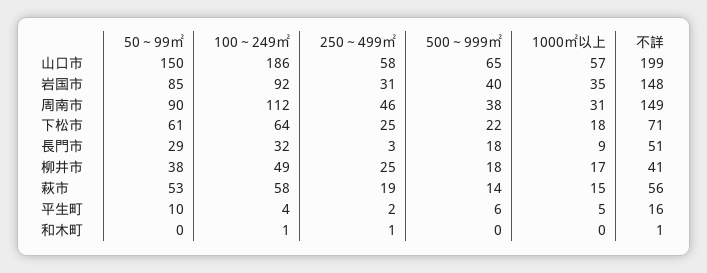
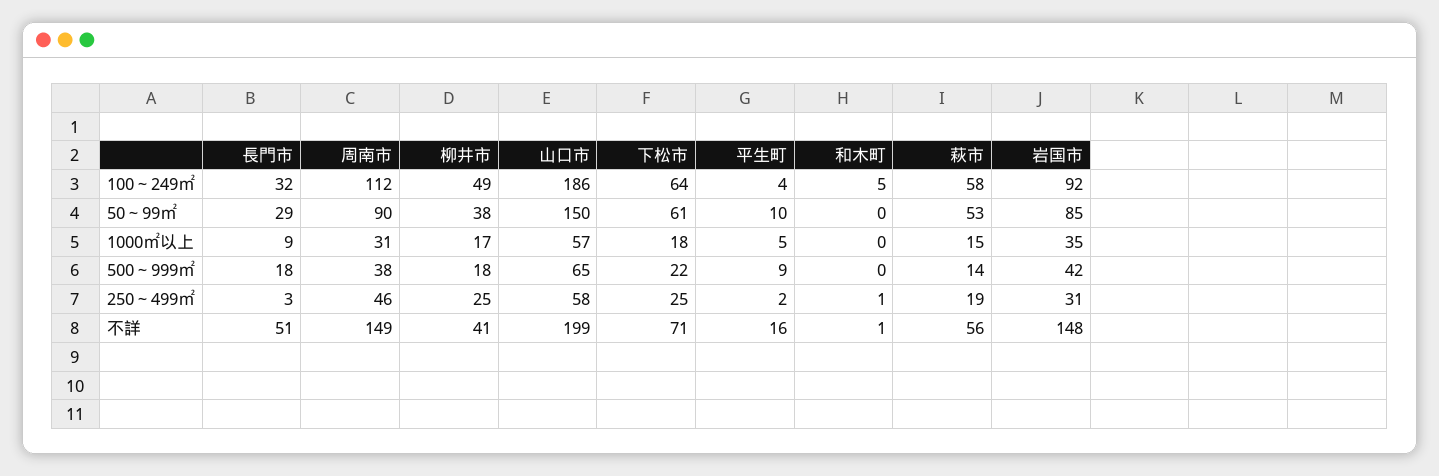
500～999㎡, 岩国市: 40 -> 42
500～999㎡, 平生町: 6 -> 9
100～249㎡, 和木町: 1 -> 5

